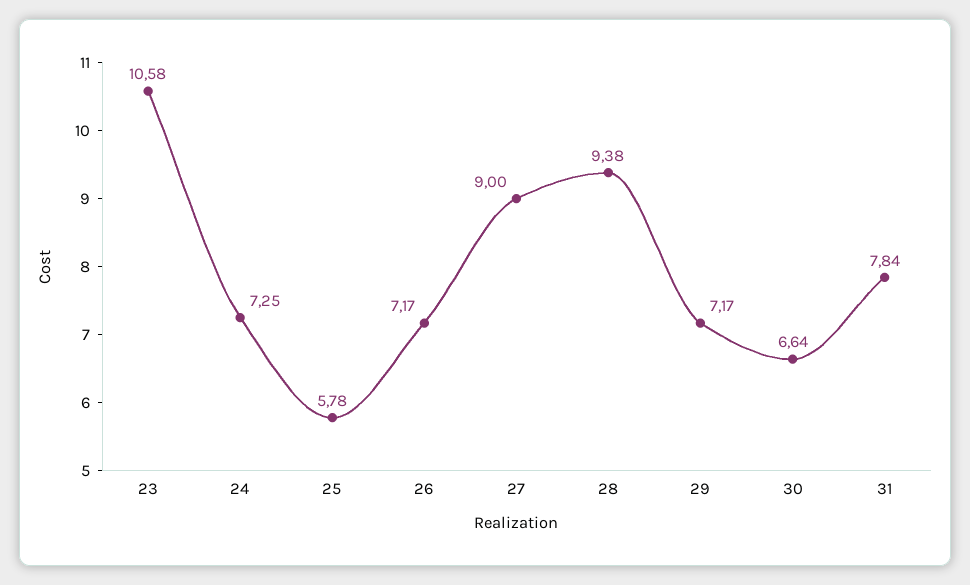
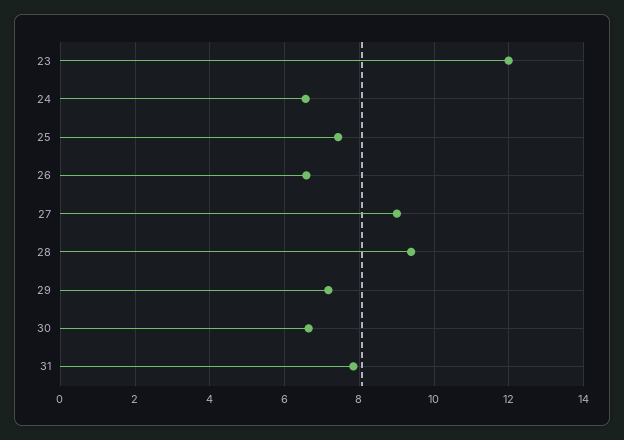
23: 10.58 -> 12
24: 7.25 -> 6.6
25: 5.78 -> 7.4
26: 7.17 -> 6.6

